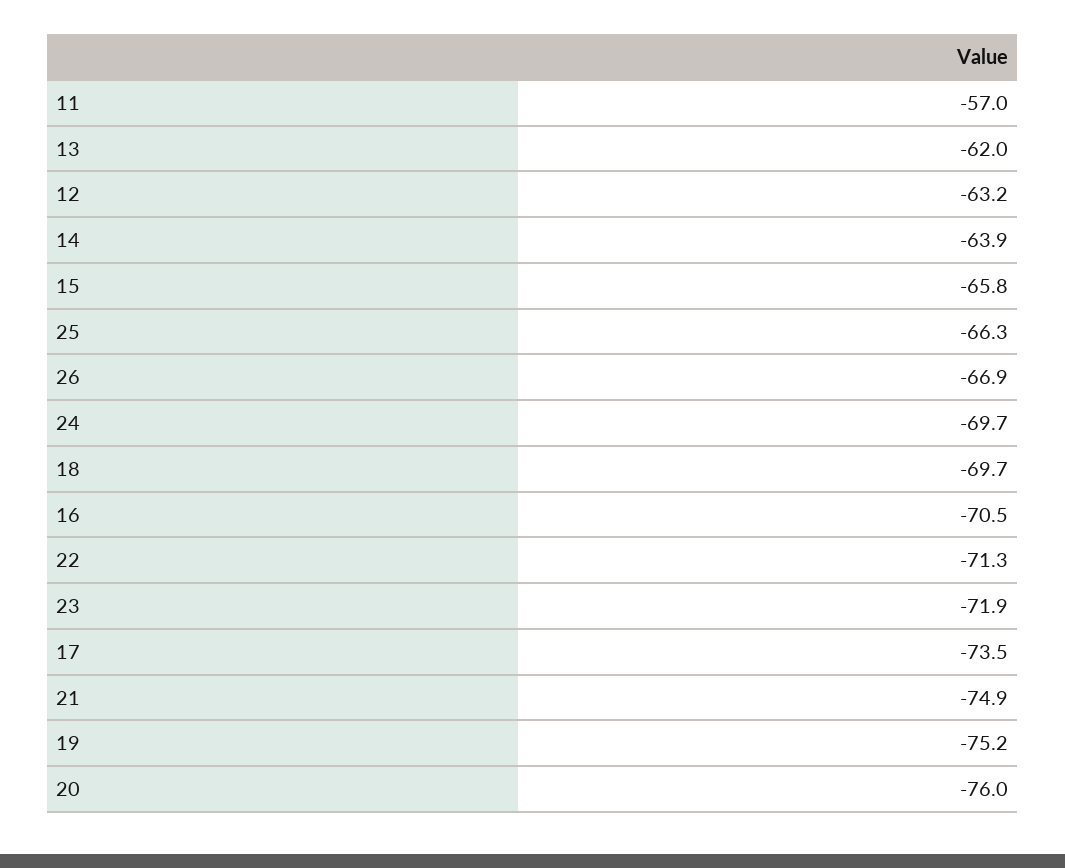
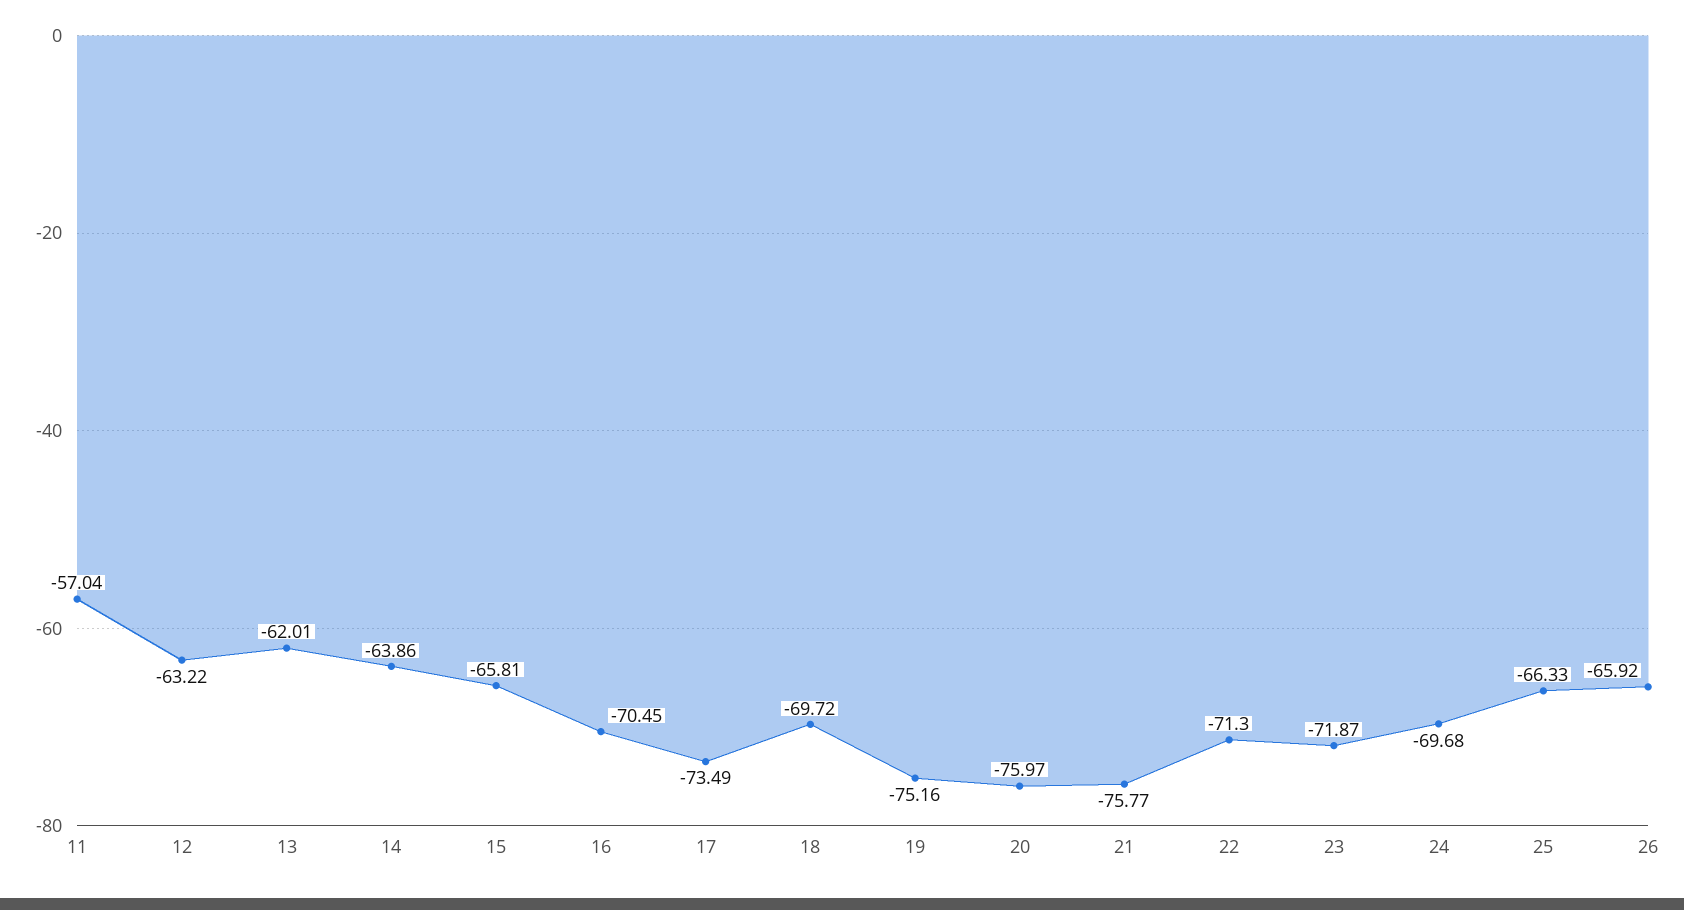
26: -66.9 -> -65.92
21: -74.9 -> -75.77

